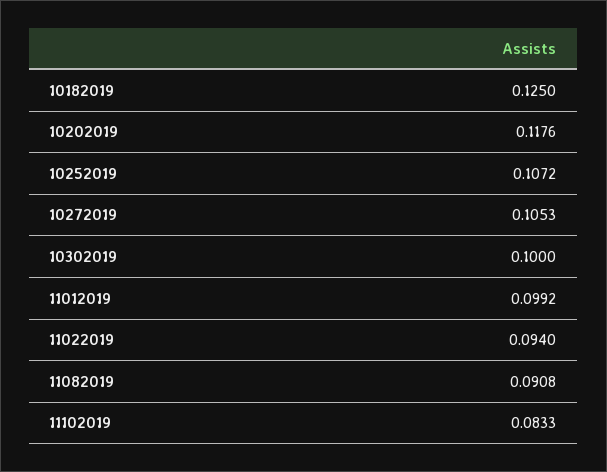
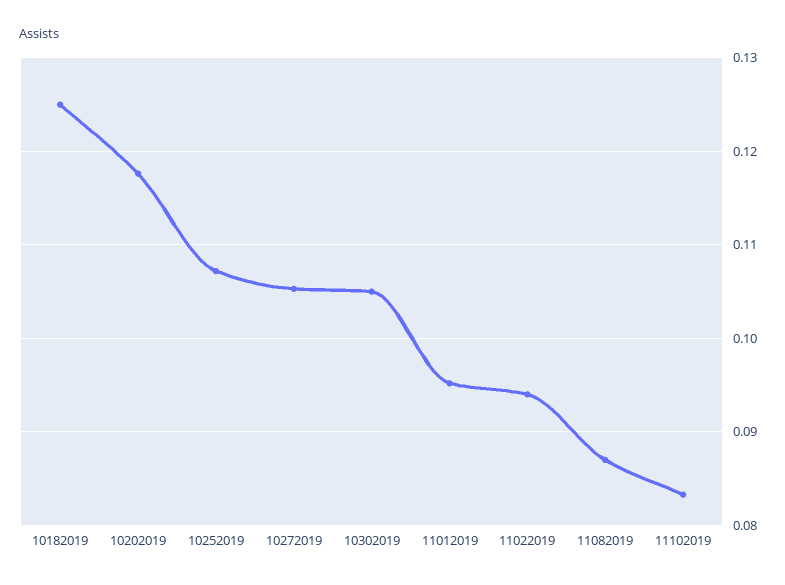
10302019: 0.1 -> 0.105
11012019: 0.0992 -> 0.095
11082019: 0.0908 -> 0.087

